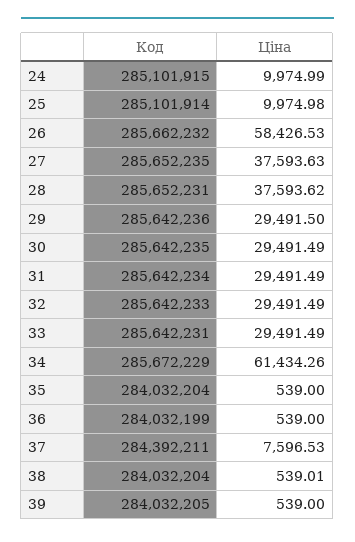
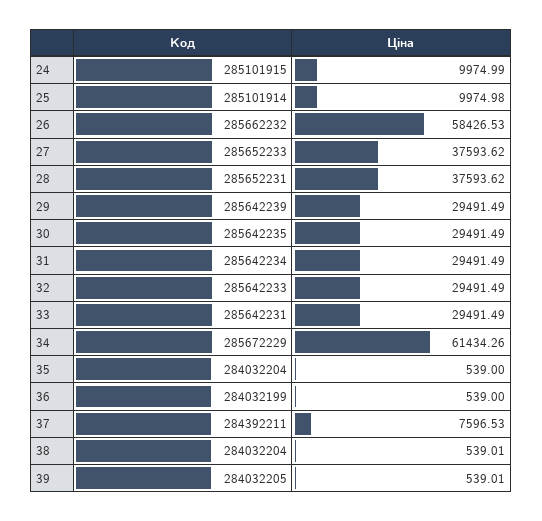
Код, 27: 285652235 -> 285652233
Ціна, 27: 37593.63 -> 37593.62
Код, 29: 285642236 -> 285642239
Ціна, 29: 29491.5 -> 29491.49
Ціна, 39: 539 -> 539.01

